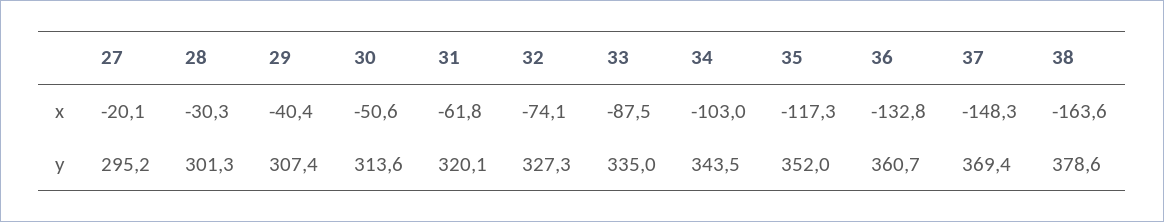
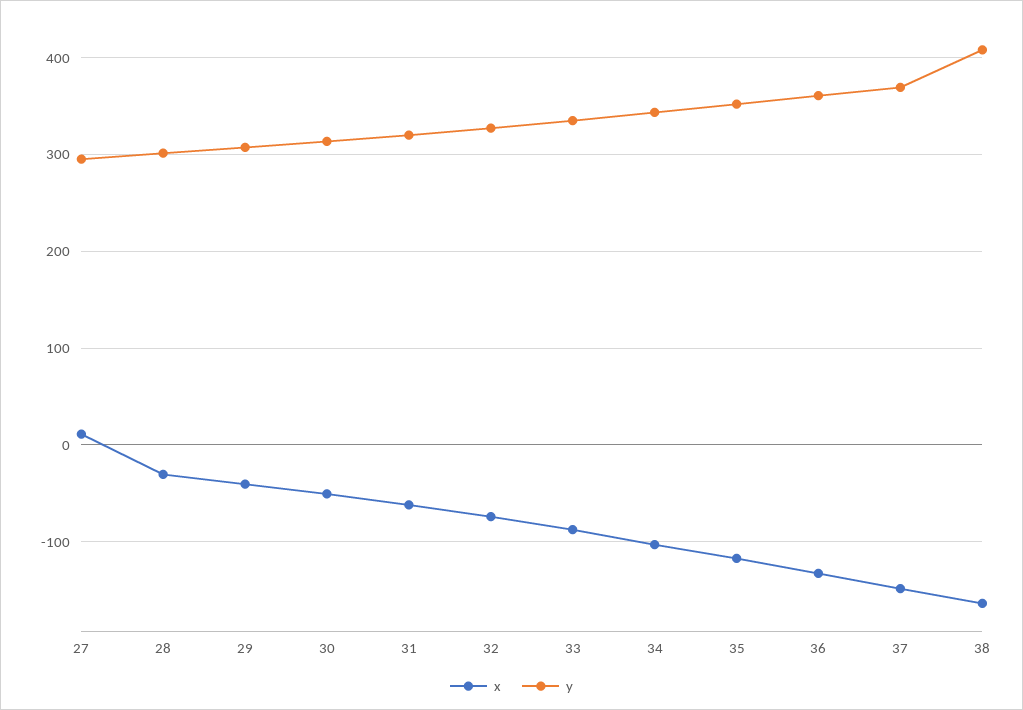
x, 27: -20.1 -> 10
y, 38: 378.6 -> 410

